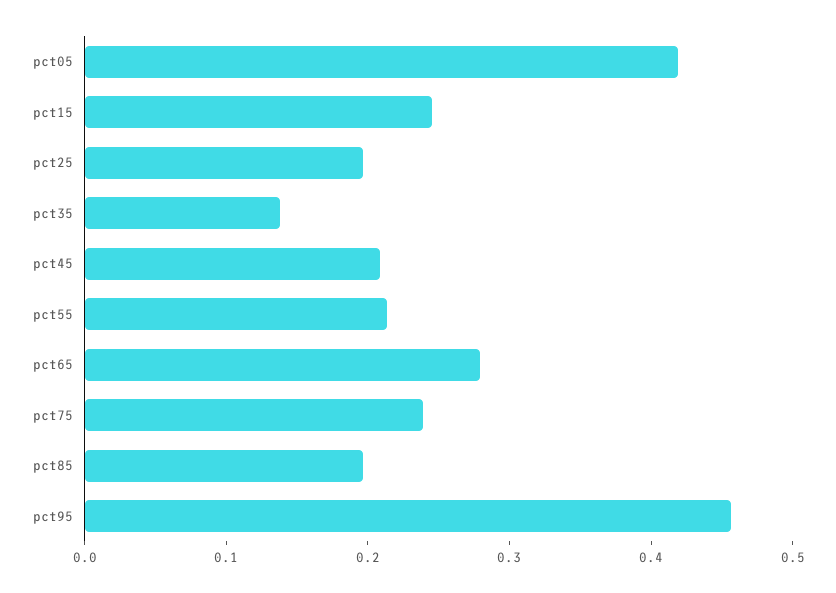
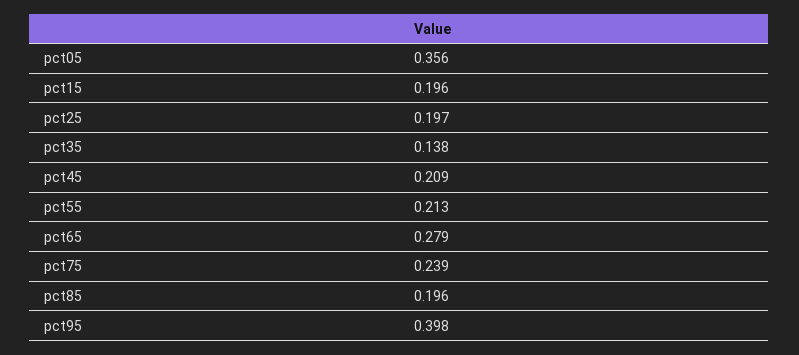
pct05: 0.42 -> 0.356
pct15: 0.24 -> 0.196
pct95: 0.46 -> 0.398

